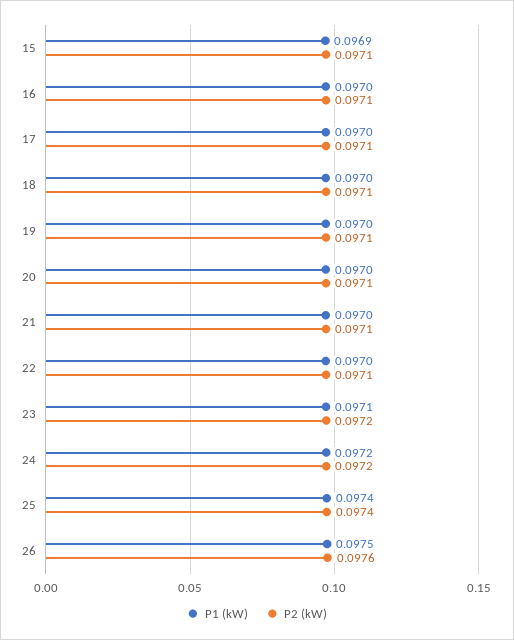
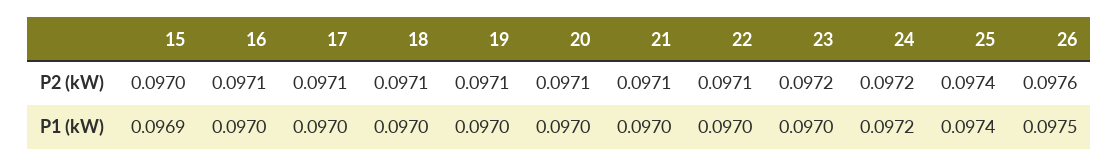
P2 (kW), 15: 0.0971 -> 0.097
P1 (kW), 23: 0.0971 -> 0.097

